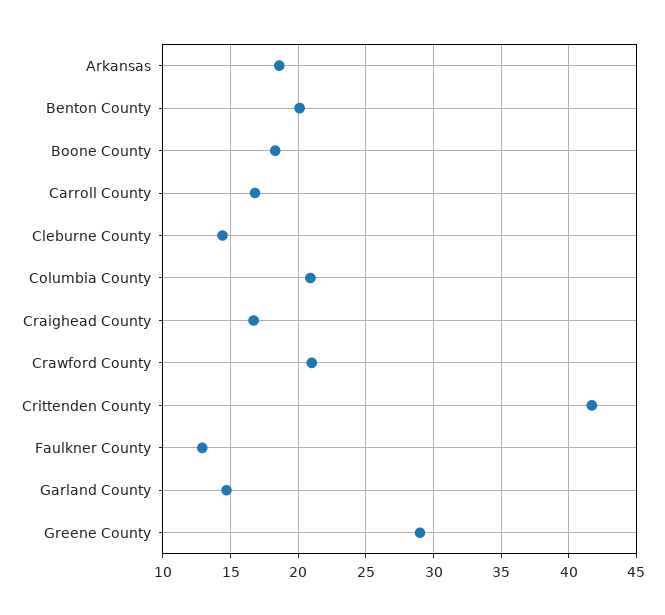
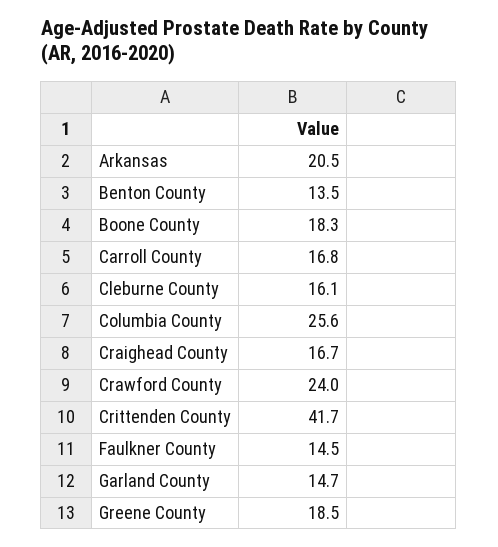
Arkansas: 18.5 -> 20.5
Benton County: 20 -> 13.5
Cleburne County: 14.5 -> 16.1
Columbia County: 21 -> 25.6
Crawford County: 21 -> 24
Faulkner County: 13 -> 14.5
Greene County: 29 -> 18.5

